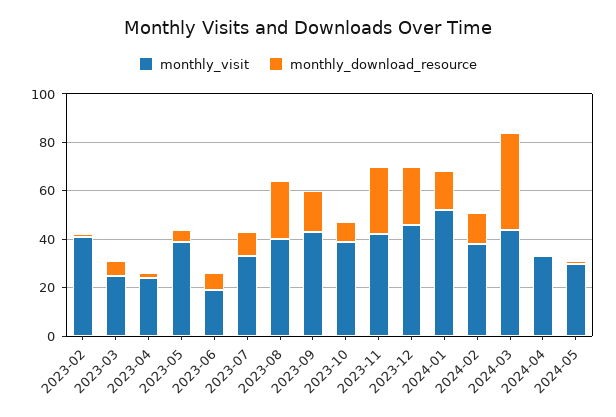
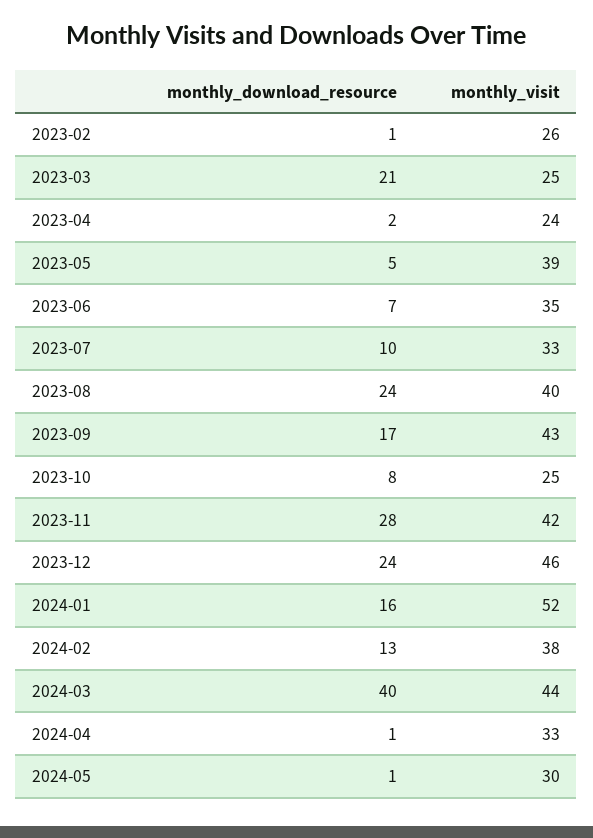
monthly_visit, 2023-02: 40 -> 26
monthly_download_resource, 2023-03: 5 -> 21
monthly_visit, 2023-06: 20 -> 35
monthly_visit, 2023-10: 40 -> 25

